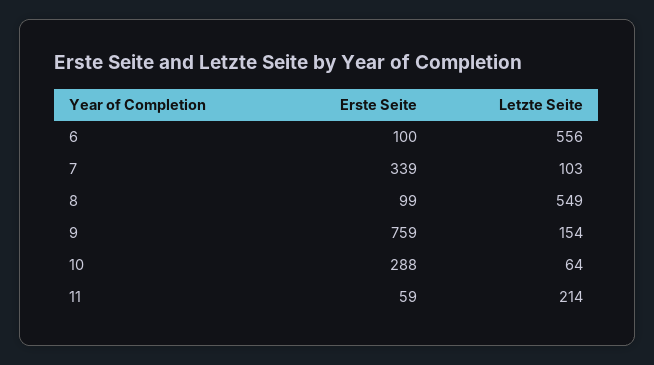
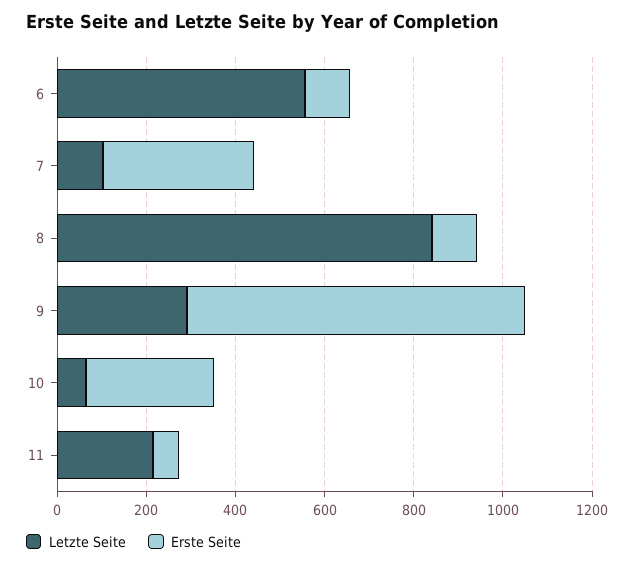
Letzte Seite, 8: 549 -> 850
Letzte Seite, 9: 154 -> 300

